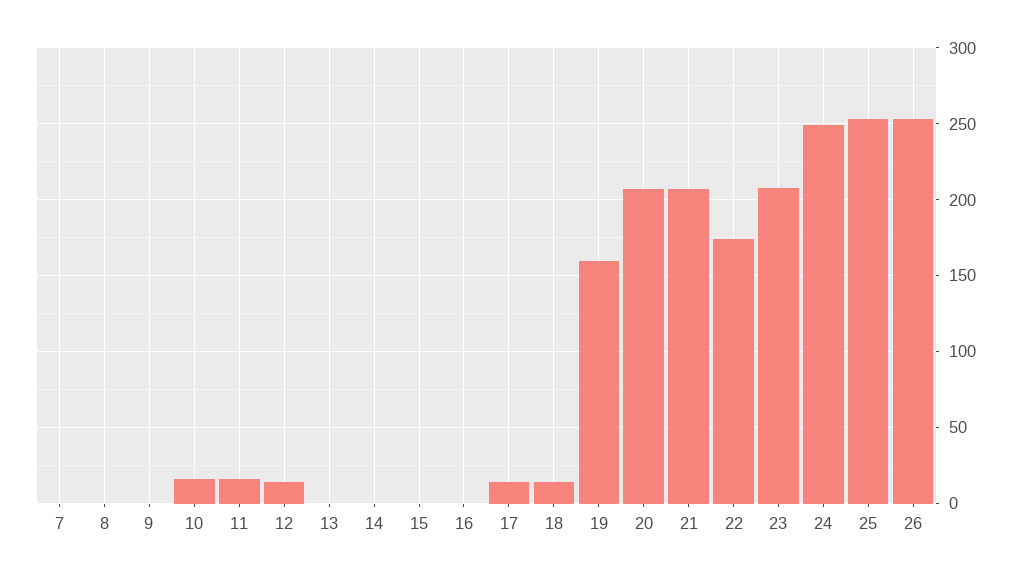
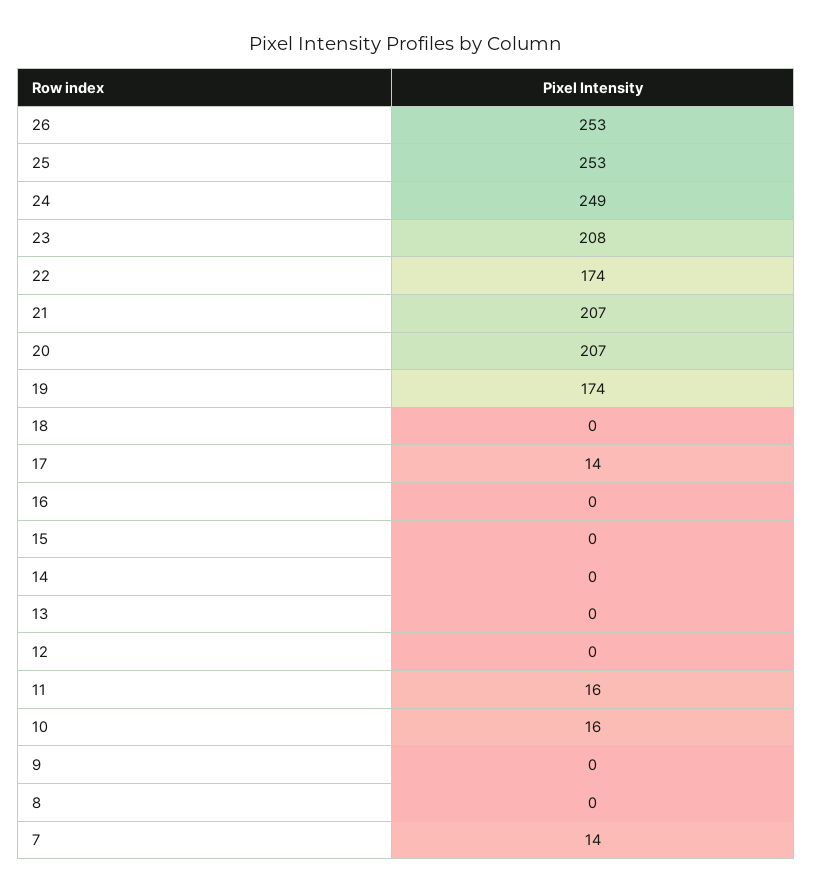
7: 0 -> 14
12: 15 -> 0
18: 15 -> 0
19: 160 -> 174

